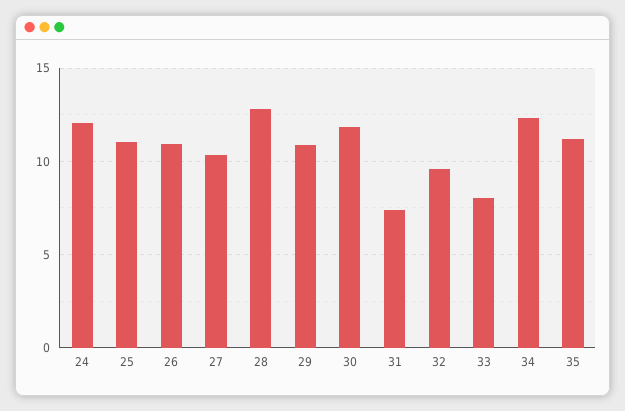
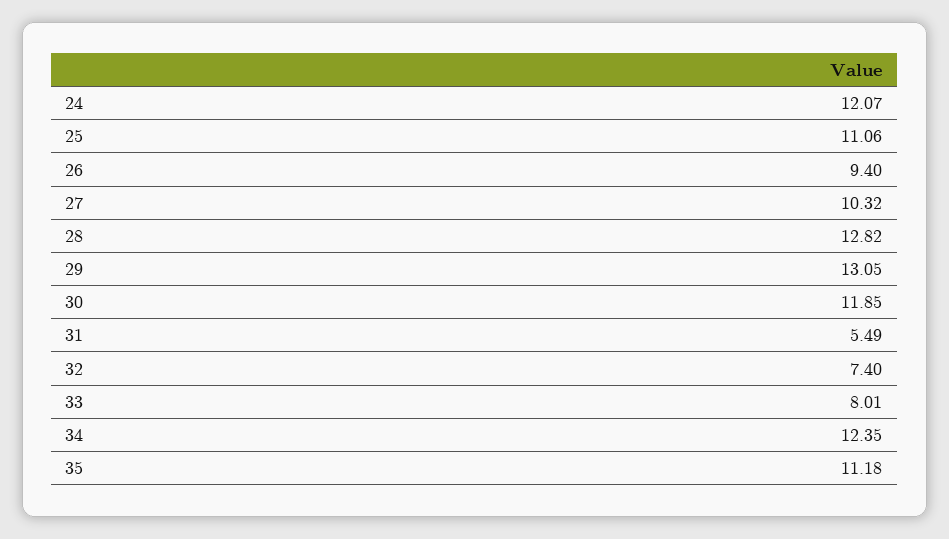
26: 11 -> 9.4
29: 11 -> 13.05
31: 7.5 -> 5.49
32: 9.5 -> 7.4

